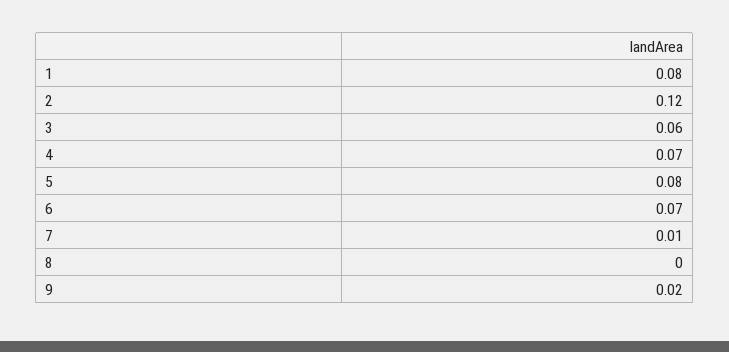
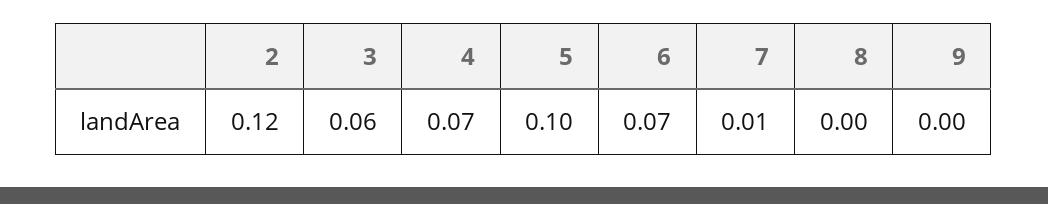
1: 0.08 -> none
5: 0.08 -> 0.1
9: 0.02 -> 0

